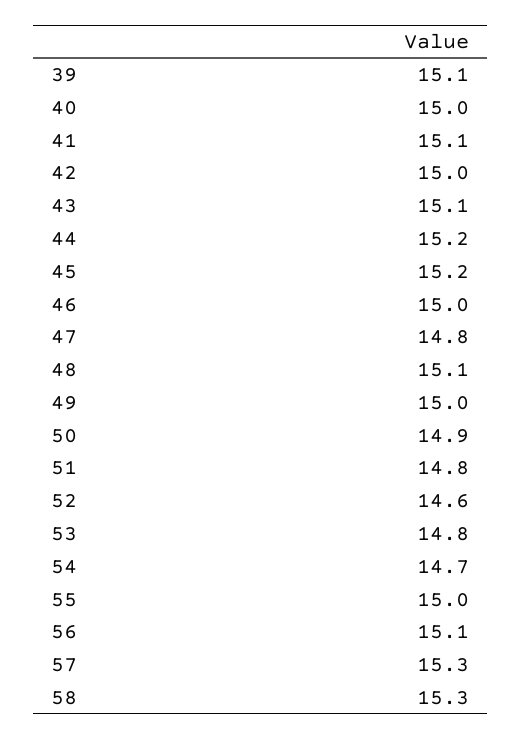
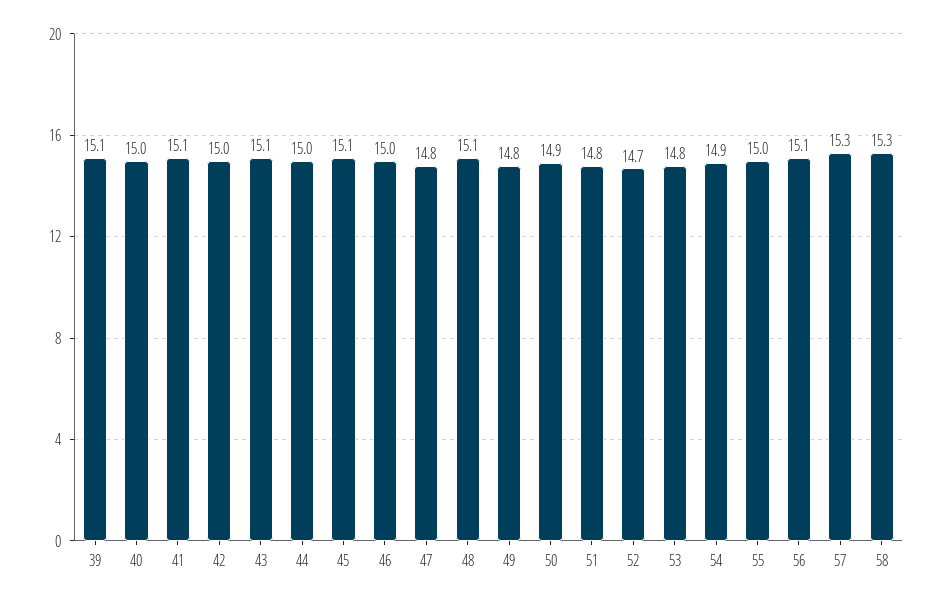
44: 15.2 -> 15
45: 15.2 -> 15.1
49: 15 -> 14.8
52: 14.6 -> 14.7
54: 14.7 -> 14.9

